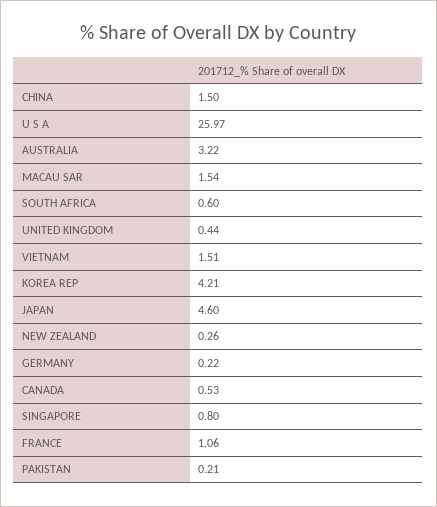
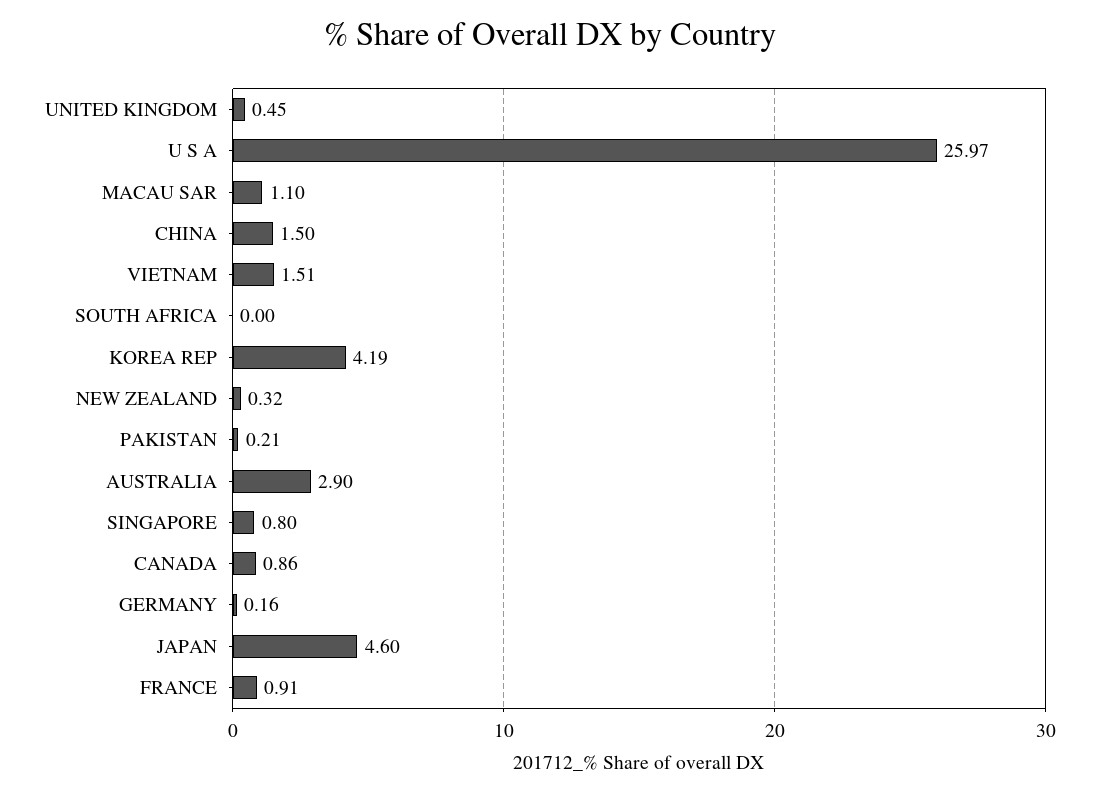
AUSTRALIA: 3.22 -> 2.9
MACAU SAR: 1.54 -> 1.1
SOUTH AFRICA: 0.6 -> 0
UNITED KINGDOM: 0.44 -> 0.45
KOREA REP: 4.21 -> 4.19
NEW ZEALAND: 0.26 -> 0.32
GERMANY: 0.22 -> 0.16
CANADA: 0.53 -> 0.86
FRANCE: 1.06 -> 0.91

